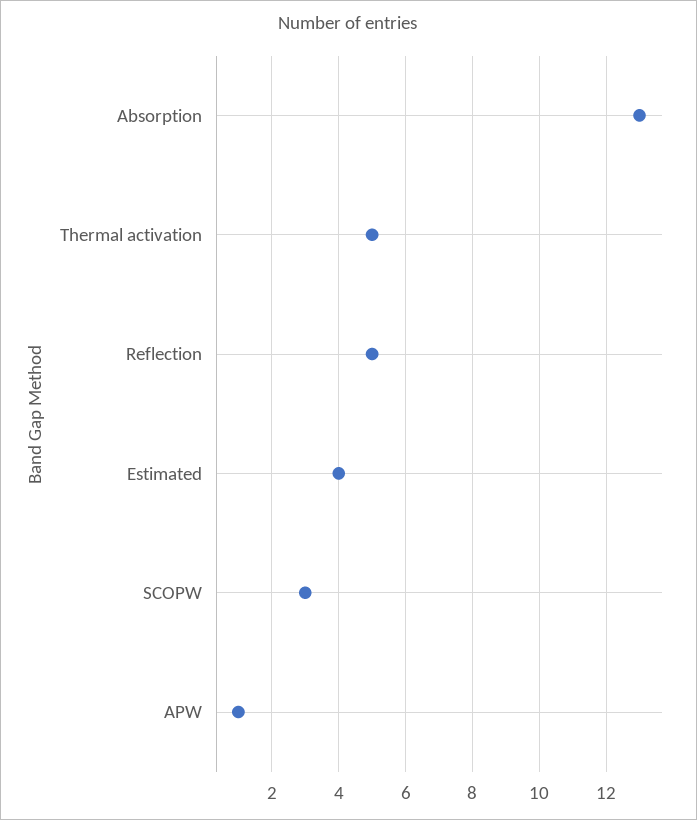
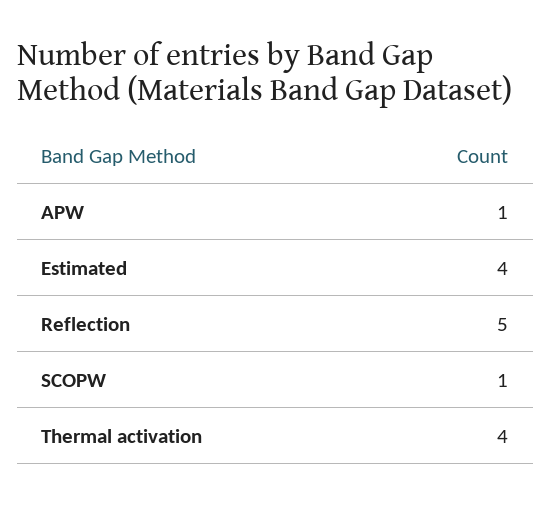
Absorption: 13 -> none
Thermal activation: 5 -> 4
SCOPW: 3 -> 1

